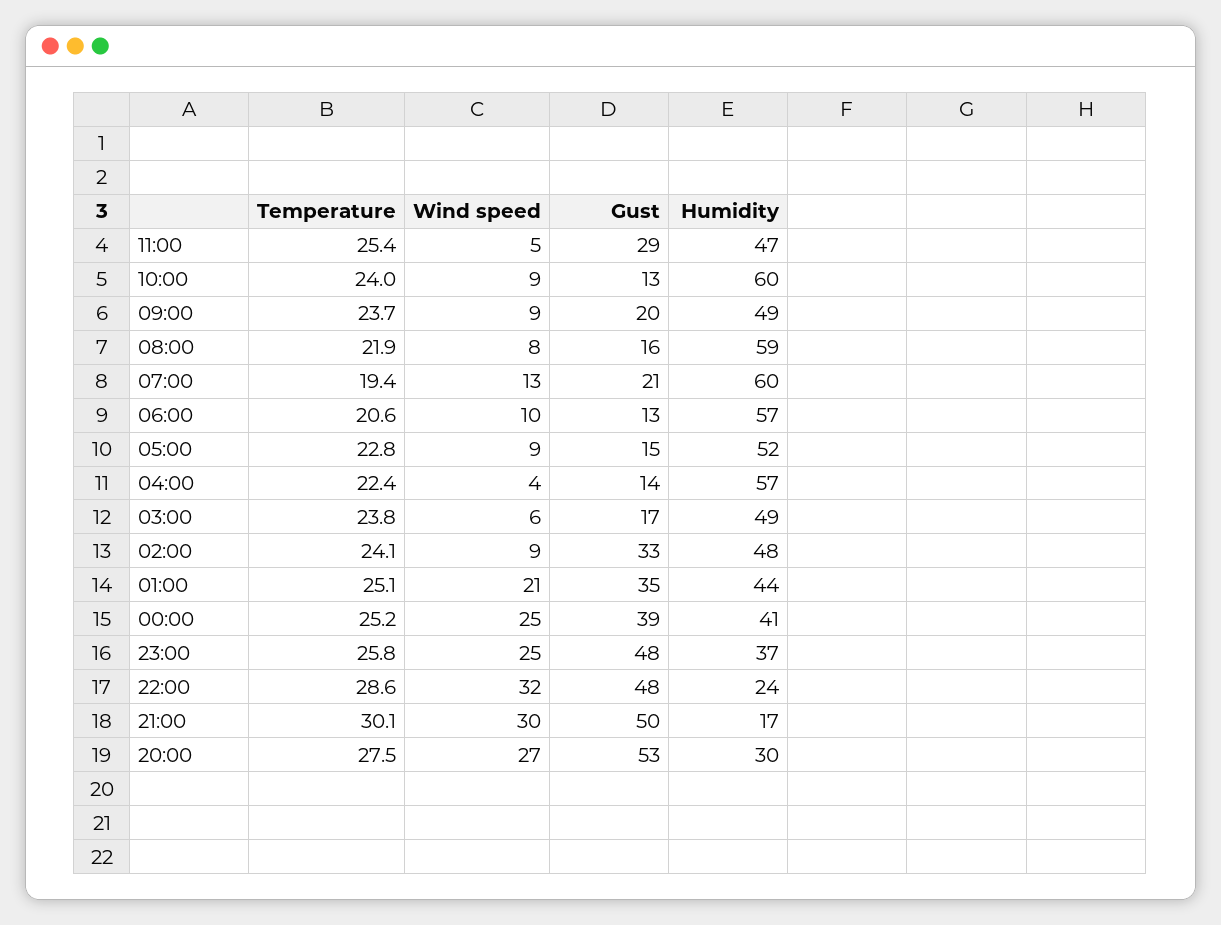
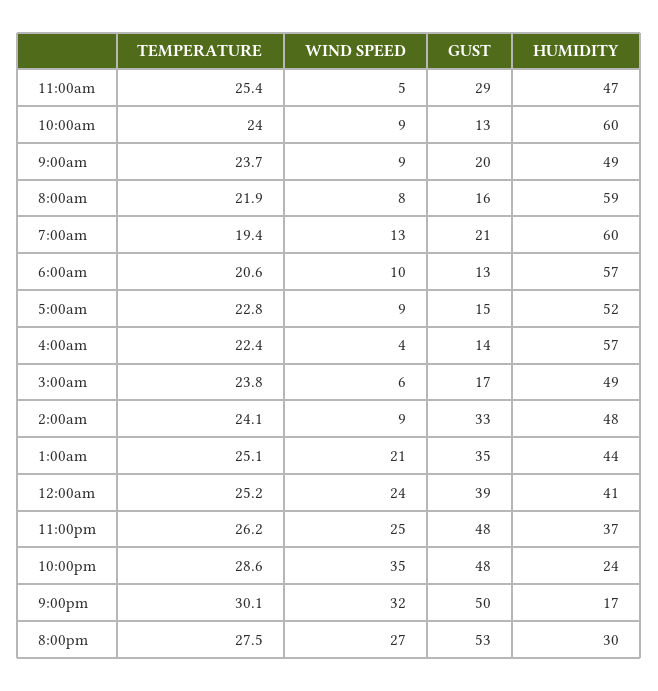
Wind speed, 00:00: 25 -> 24
Temperature, 23:00: 25.8 -> 26.2
Wind speed, 22:00: 32 -> 35
Wind speed, 21:00: 30 -> 32

